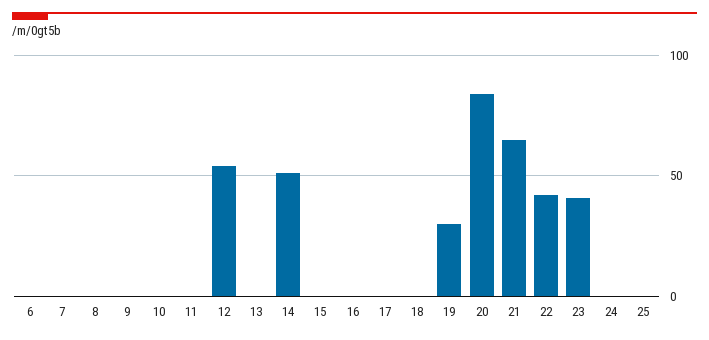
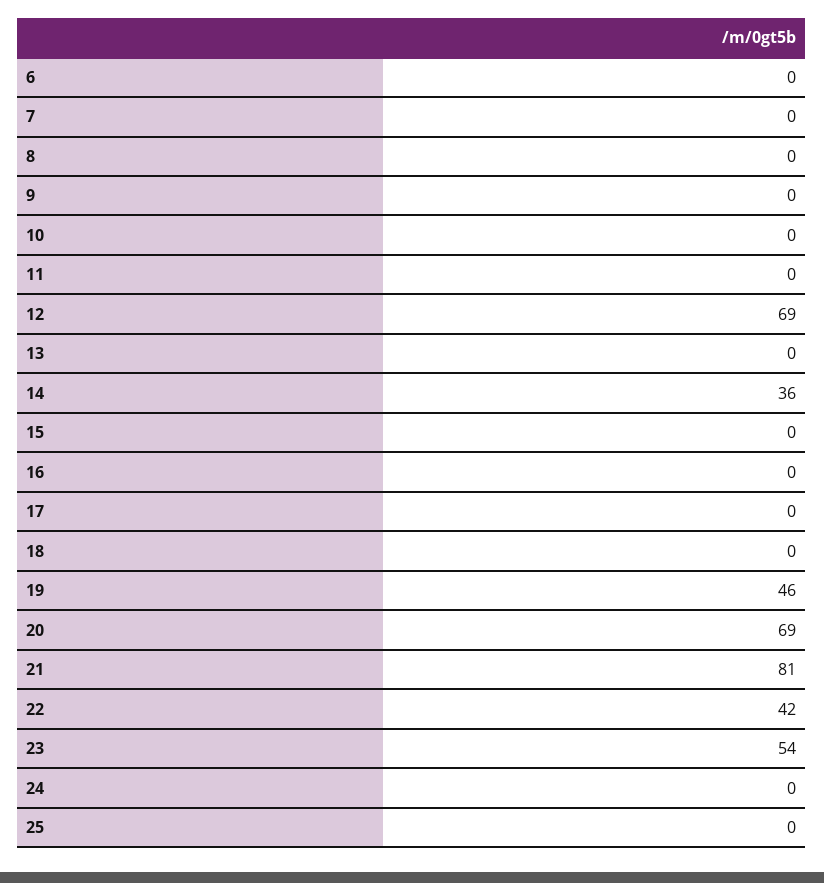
12: 55 -> 69
14: 50 -> 36
19: 30 -> 46
20: 85 -> 69
21: 65 -> 81
23: 40 -> 54

